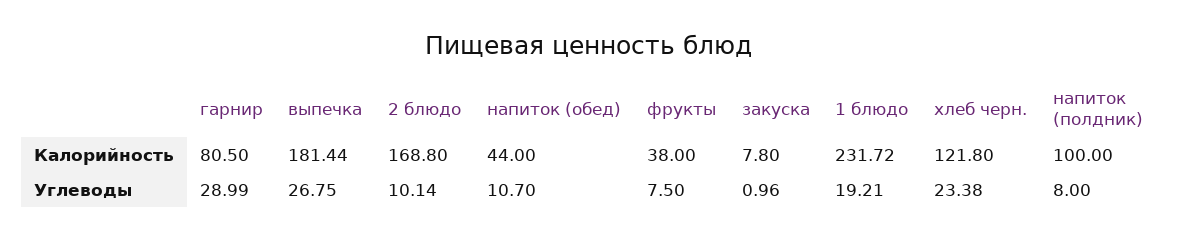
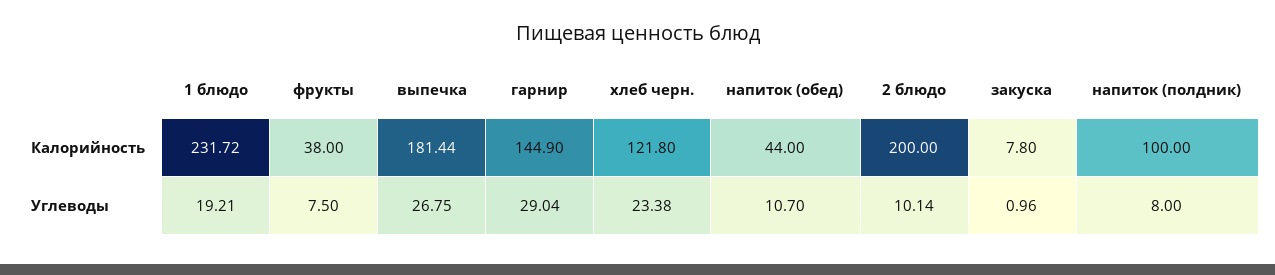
гарнир, Калорийность: 80.5 -> 144.9
2 блюдо, Калорийность: 168.8 -> 200
гарнир, Углеводы: 28.99 -> 29.04

